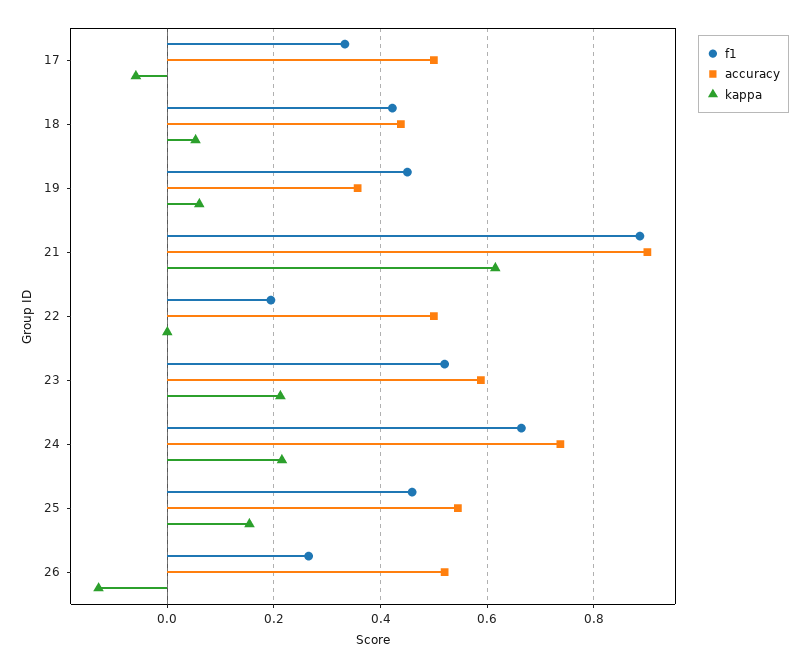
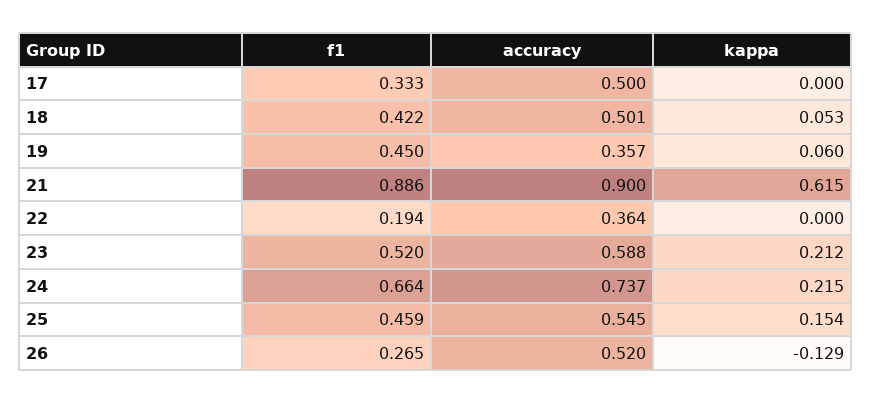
kappa, 17: -0.06 -> 0
accuracy, 18: 0.44 -> 0.501
accuracy, 22: 0.5 -> 0.364

